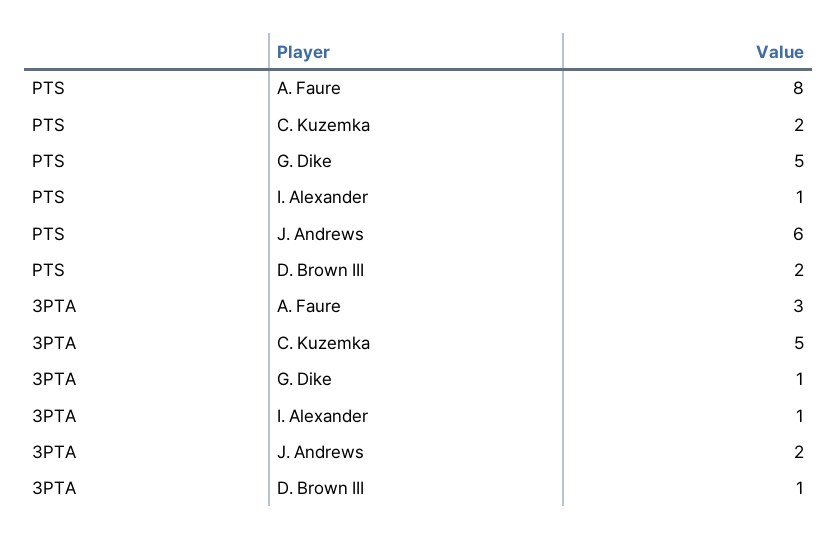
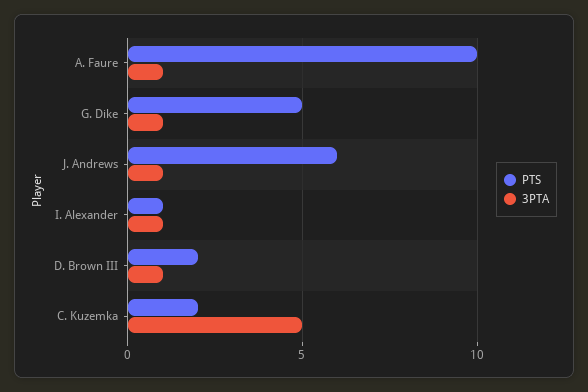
PTS, A. Faure: 8 -> 10
3PTA, A. Faure: 3 -> 1
3PTA, J. Andrews: 2 -> 1

